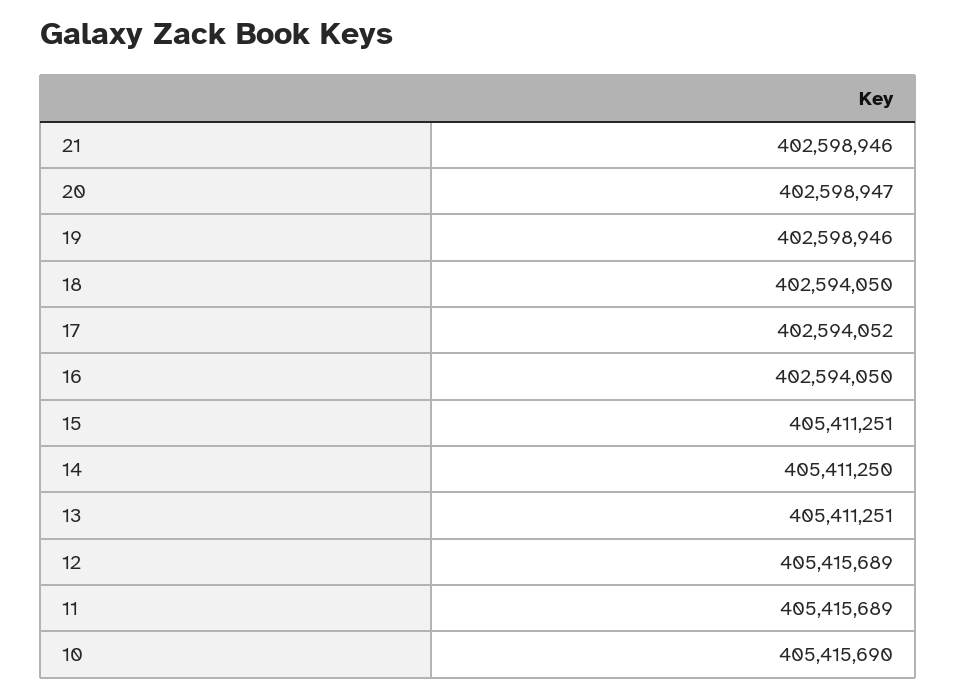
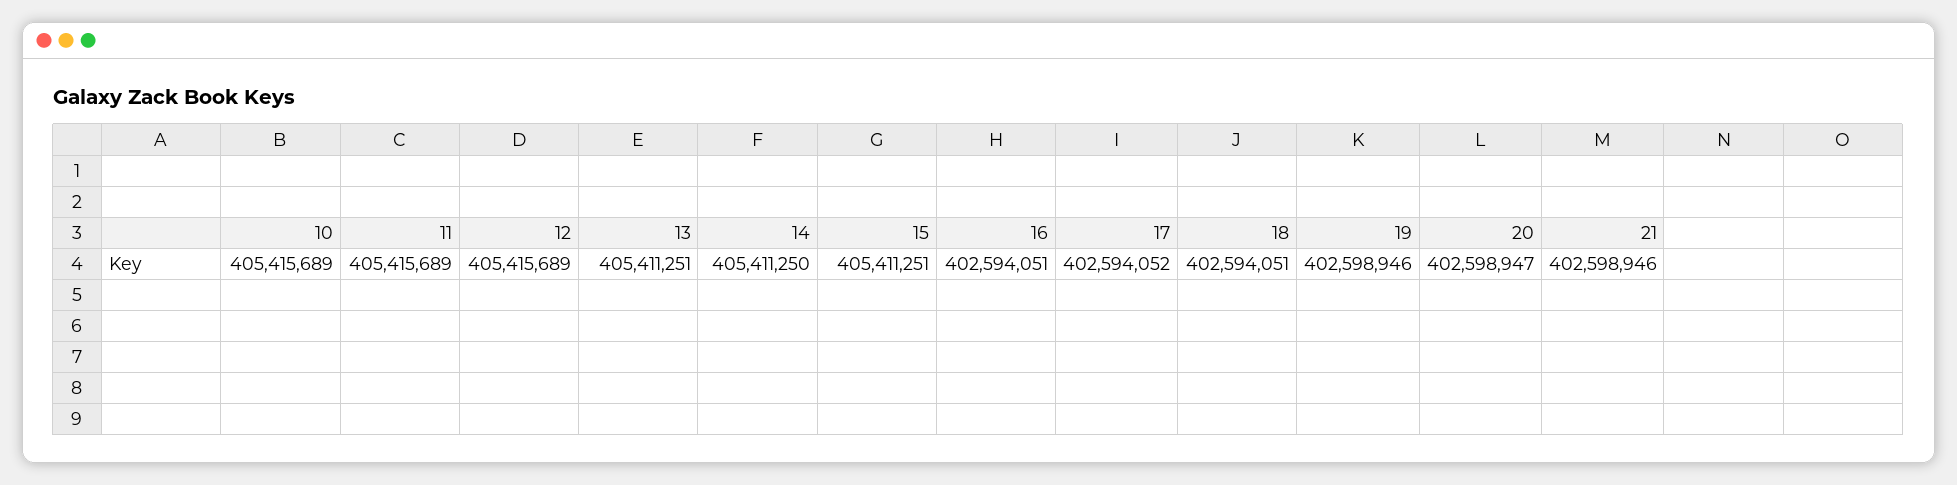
18: 402594050 -> 402594051
16: 402594050 -> 402594051
10: 405415690 -> 405415689

